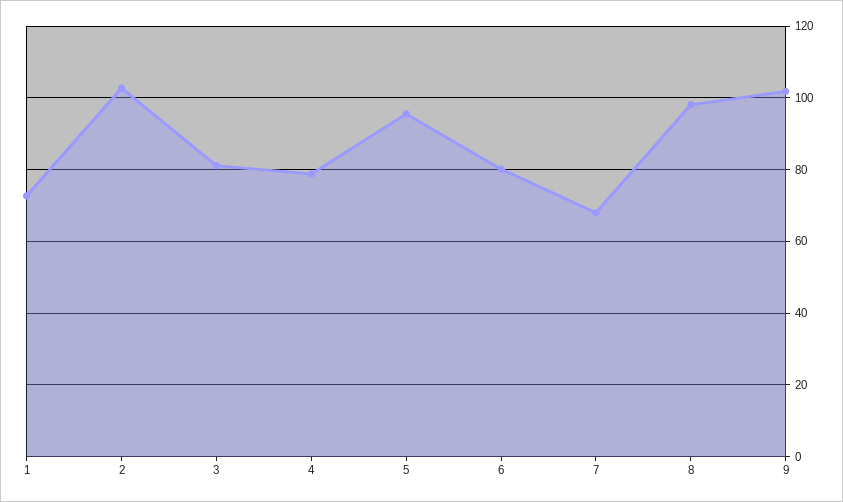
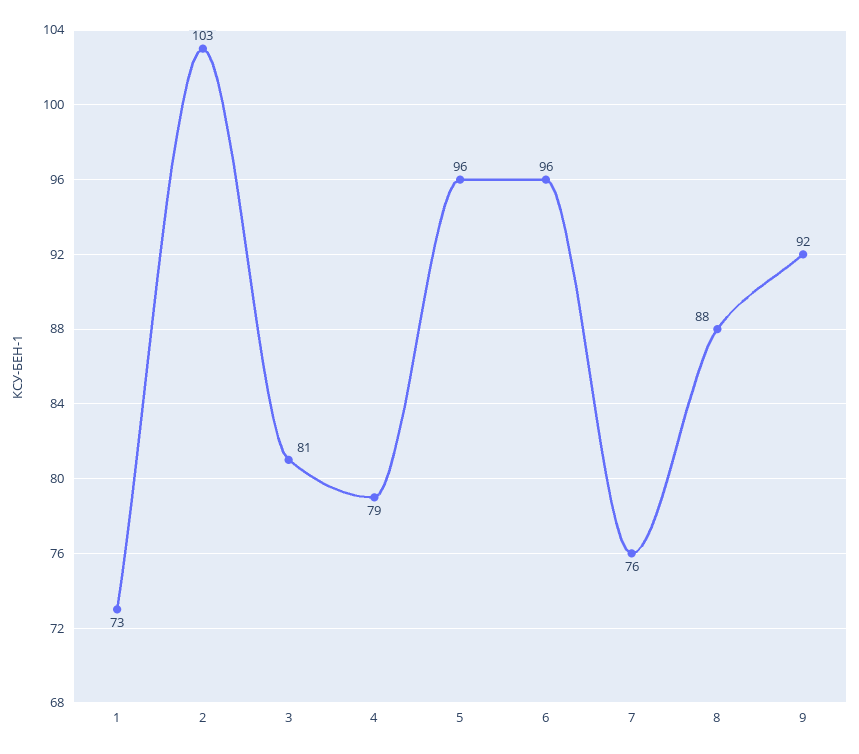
6: 80 -> 96
7: 68 -> 76
8: 98 -> 88
9: 102 -> 92

